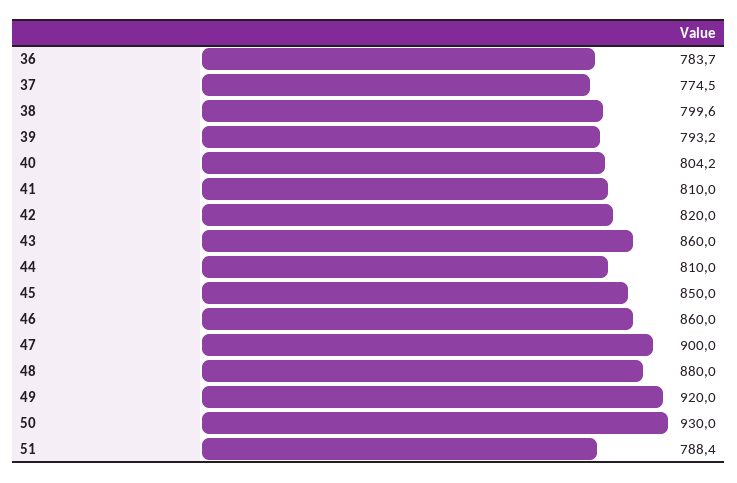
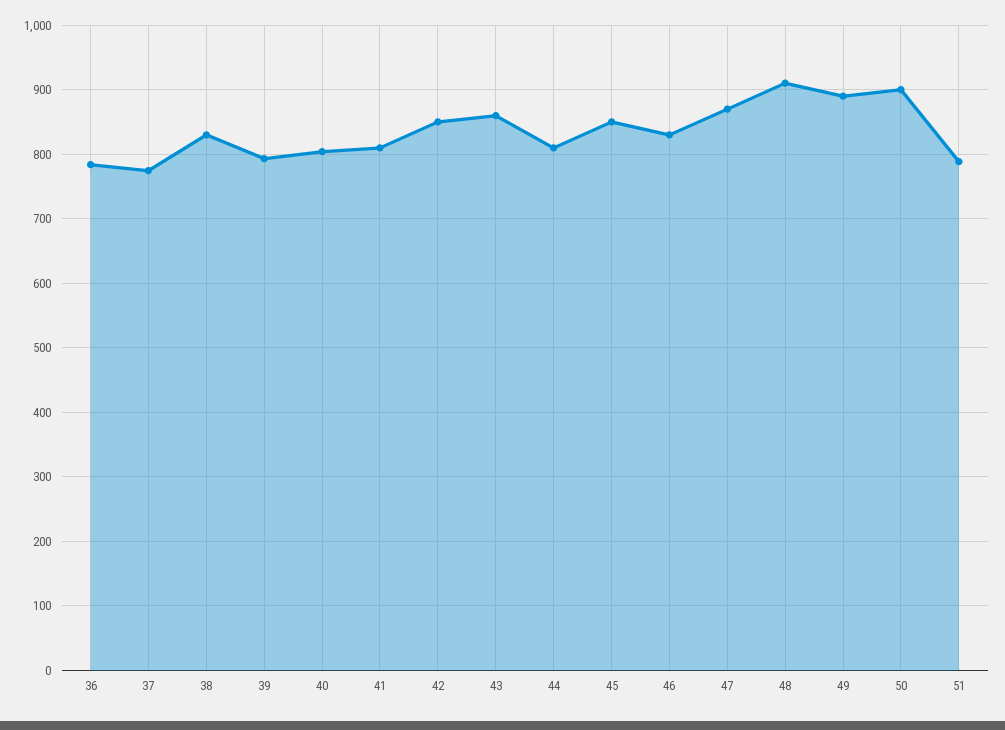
38: 799.6 -> 830
42: 820 -> 850
46: 860 -> 830
47: 900 -> 870
48: 880 -> 910
49: 920 -> 890
50: 930 -> 900

